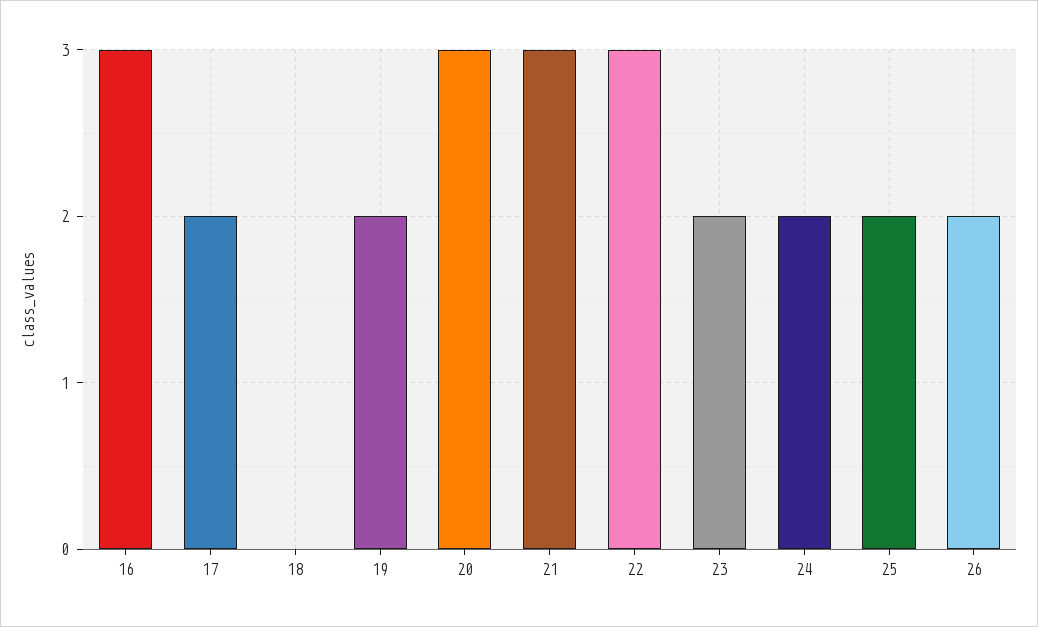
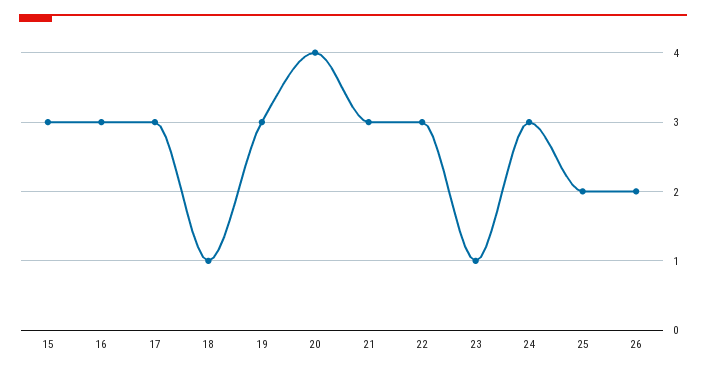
17: 2 -> 3
18: 0 -> 1
19: 2 -> 3
20: 3 -> 4
23: 2 -> 1
24: 2 -> 3
15: none -> 3

